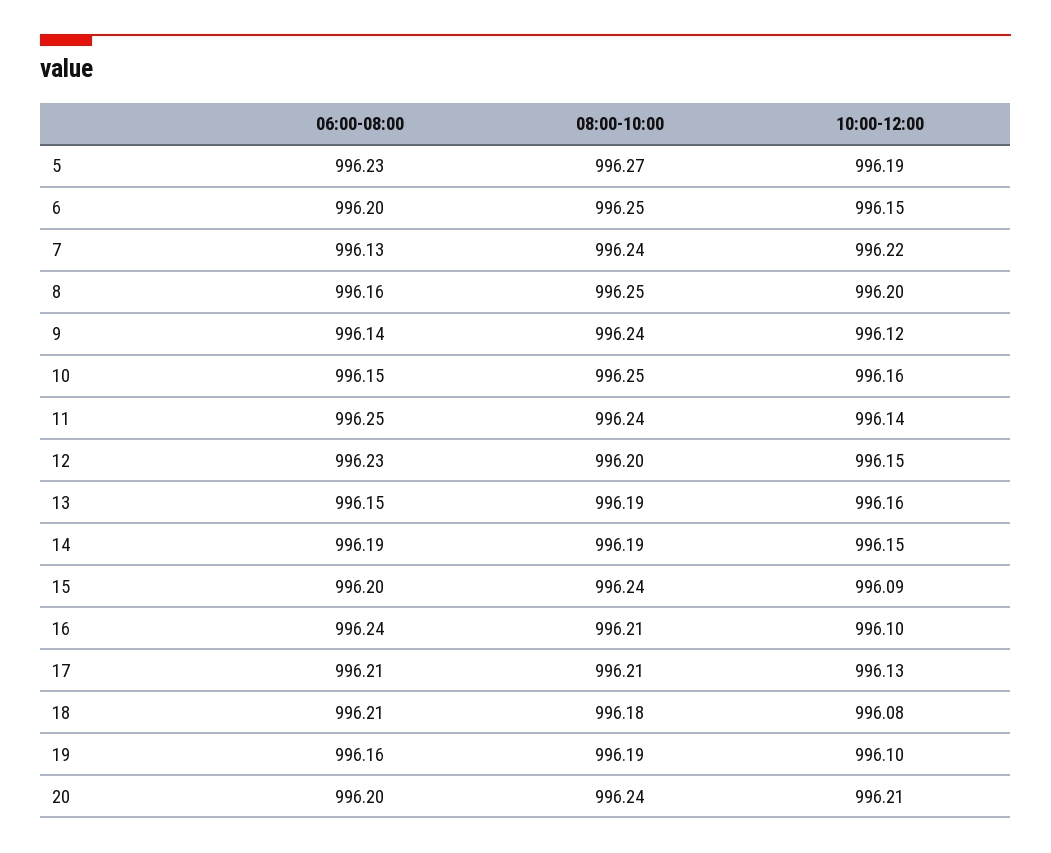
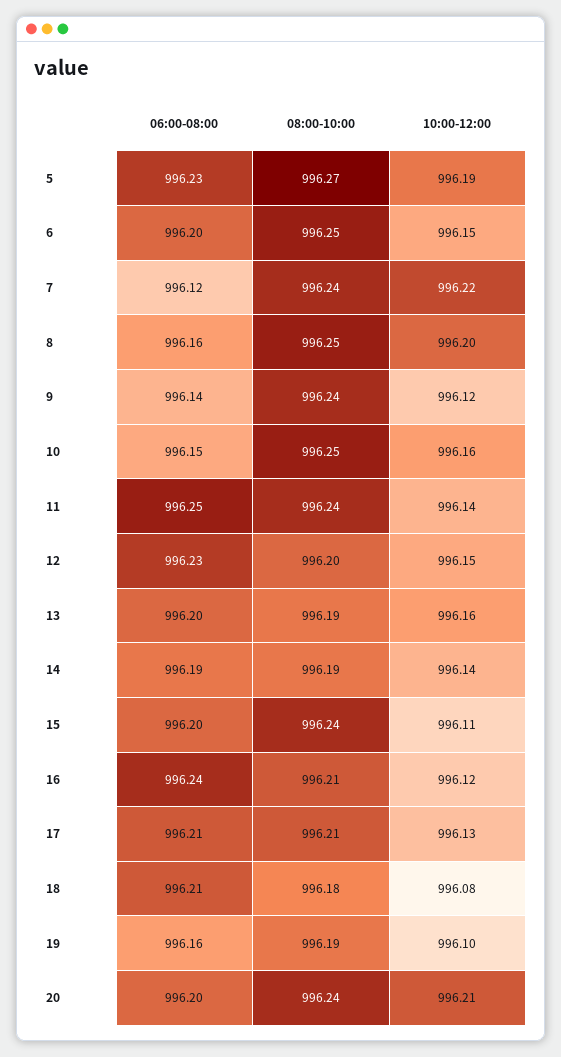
06:00-08:00, 7: 996.13 -> 996.12
06:00-08:00, 13: 996.15 -> 996.2
10:00-12:00, 14: 996.15 -> 996.14
10:00-12:00, 15: 996.09 -> 996.11
10:00-12:00, 16: 996.1 -> 996.12

